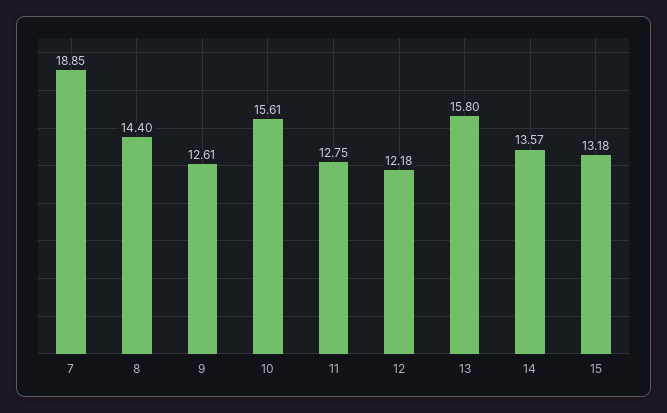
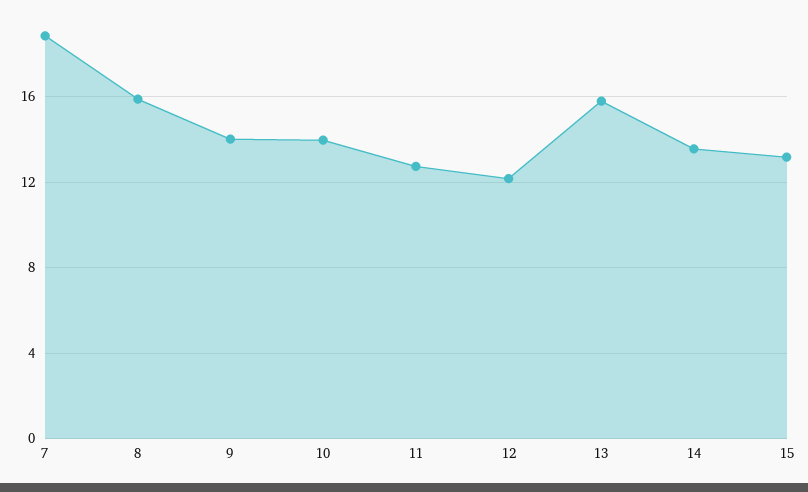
8: 14.4 -> 16
9: 12.61 -> 14
10: 15.61 -> 14

